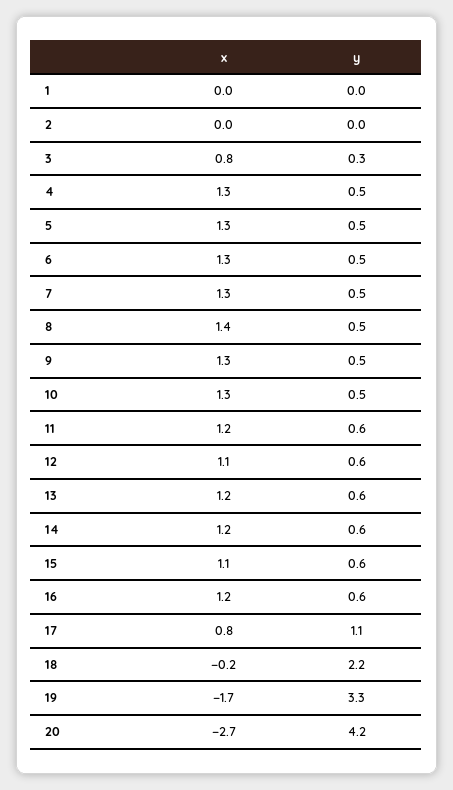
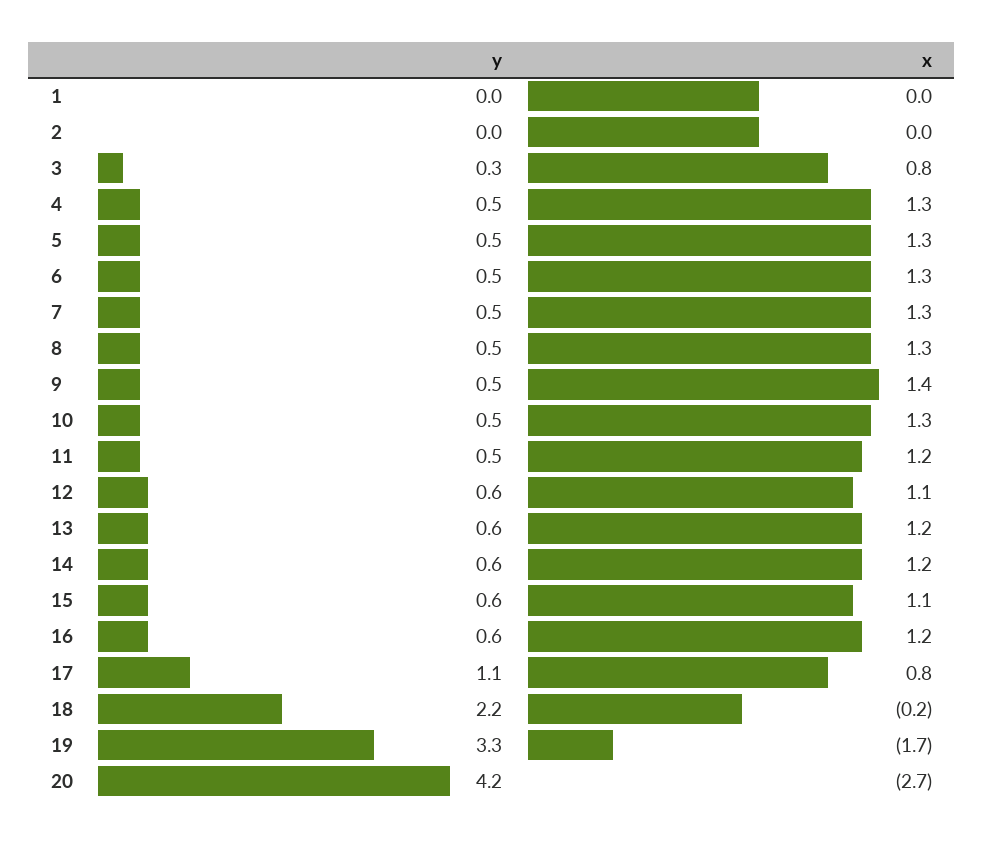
x, 8: 1.4 -> 1.3
x, 9: 1.3 -> 1.4
y, 11: 0.6 -> 0.5

